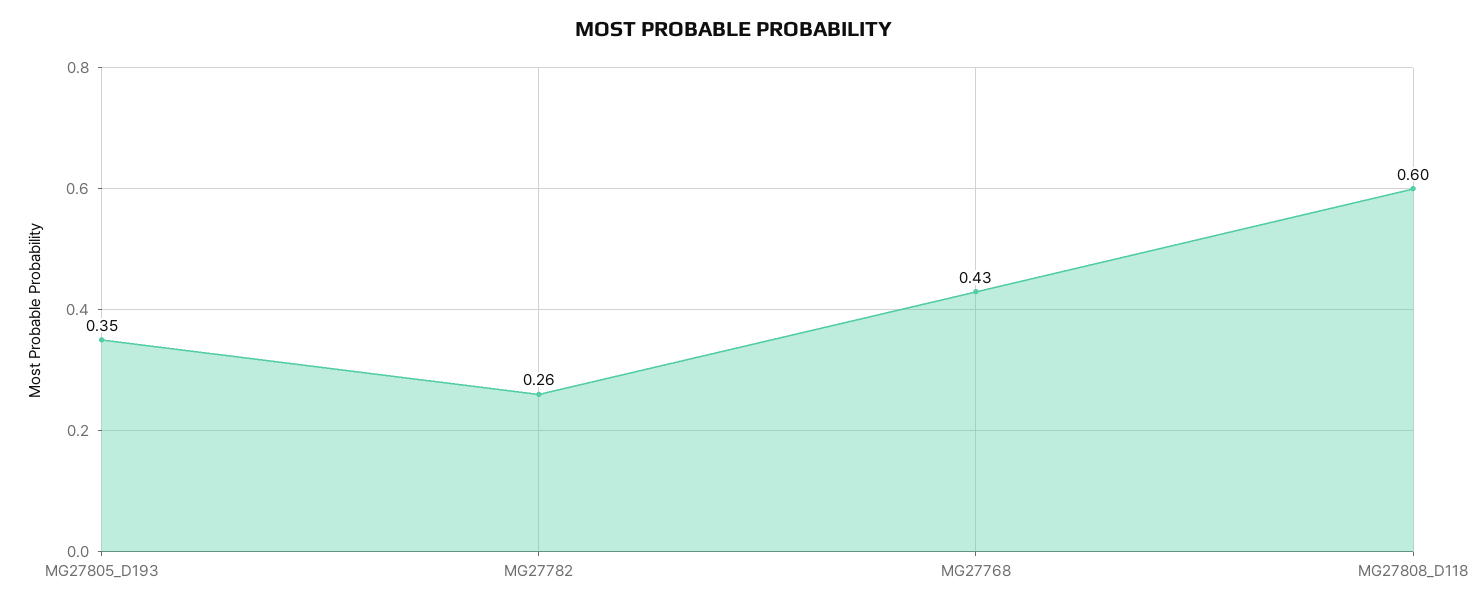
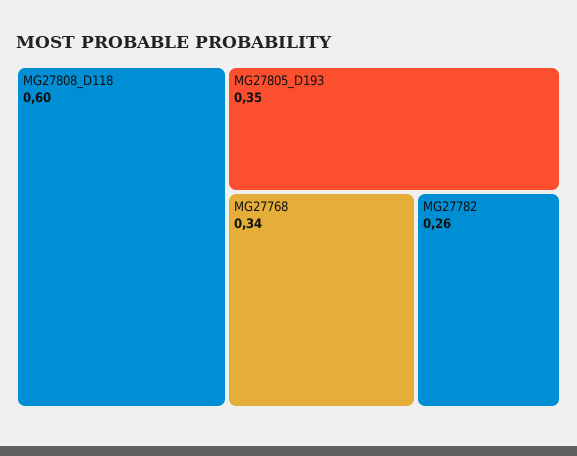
MG27768: 0.43 -> 0.34

